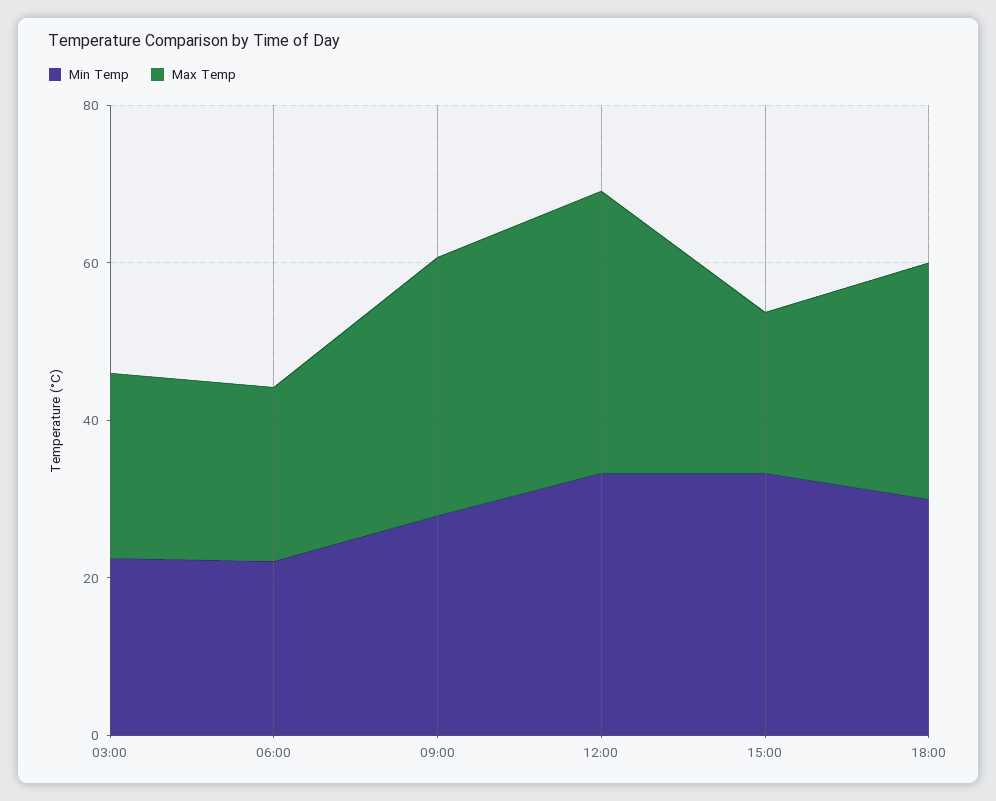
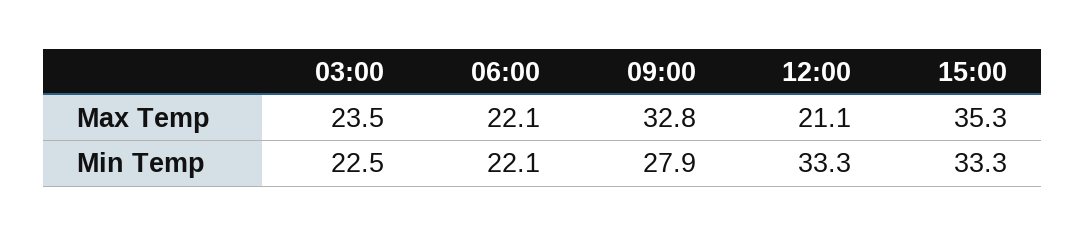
Max Temp, 12:00: 35 -> 21.1
Max Temp, 15:00: 20 -> 35.3
Min Temp, 18:00: 30 -> none
Max Temp, 18:00: 30 -> none

